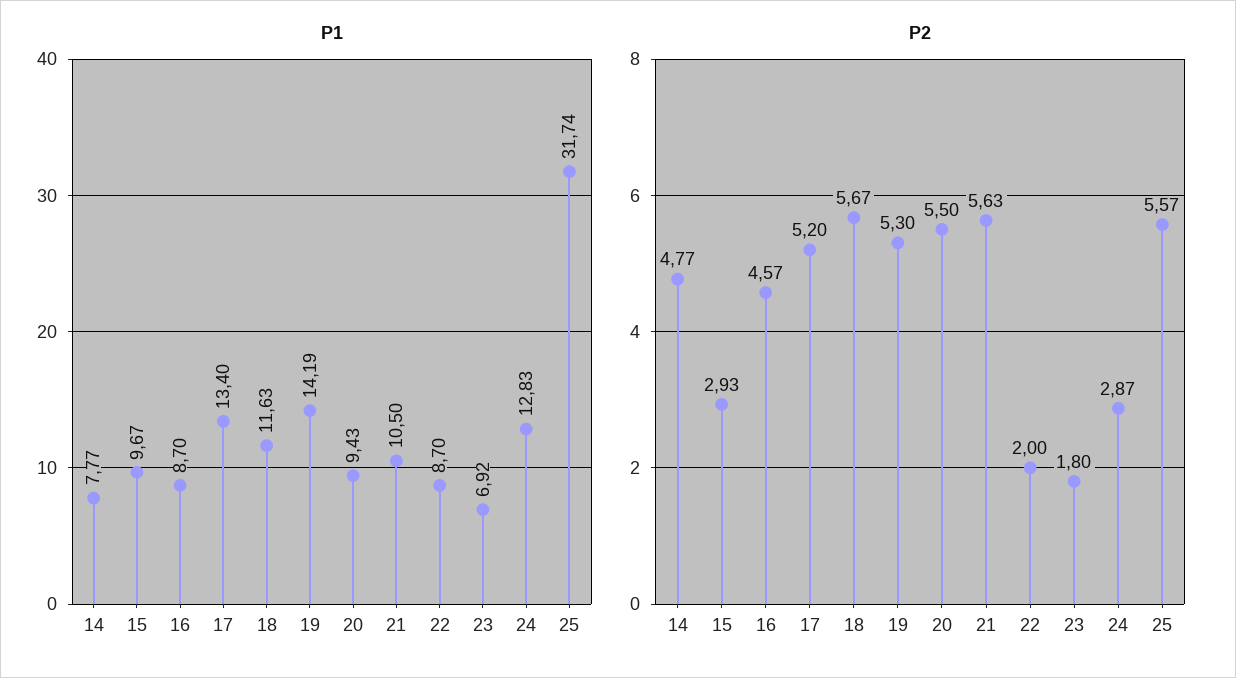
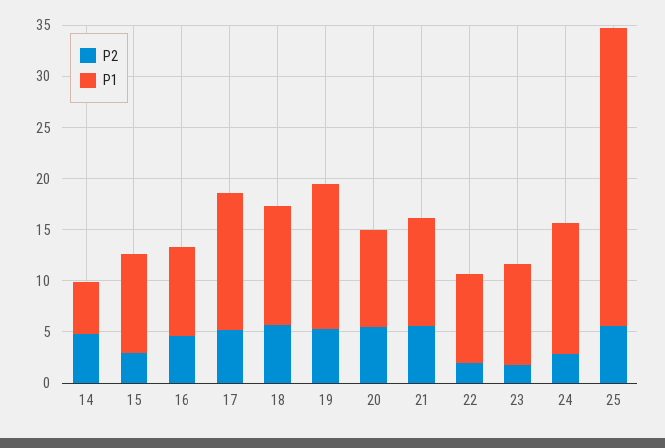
P1, 14: 7.77 -> 5
P1, 23: 6.92 -> 10
P1, 25: 31.74 -> 29

